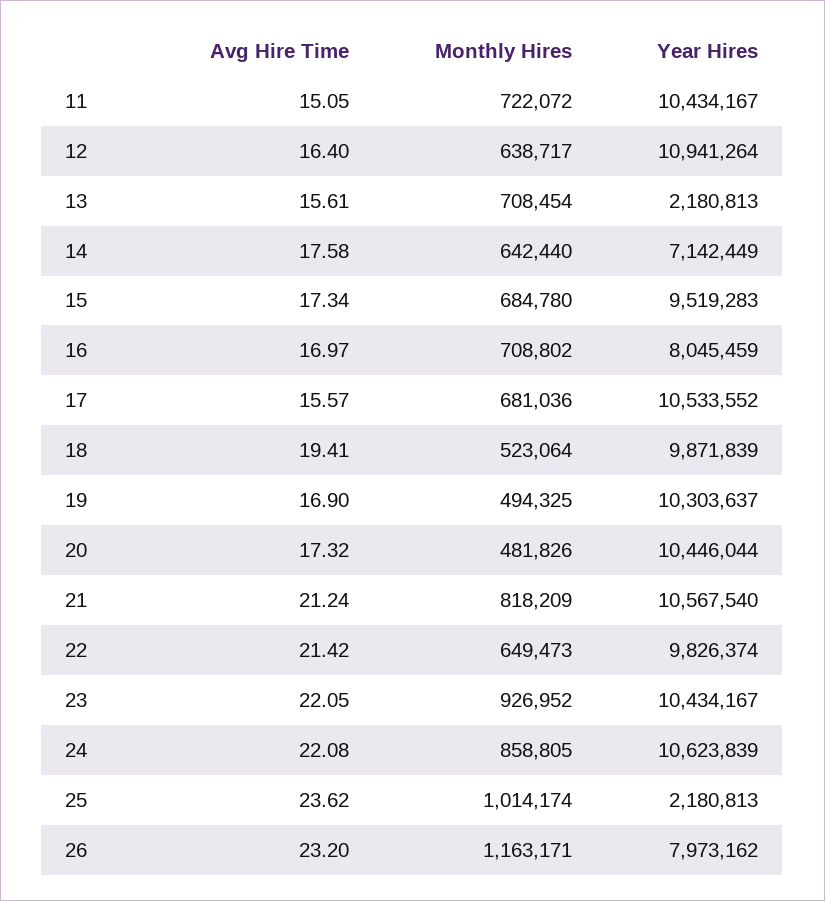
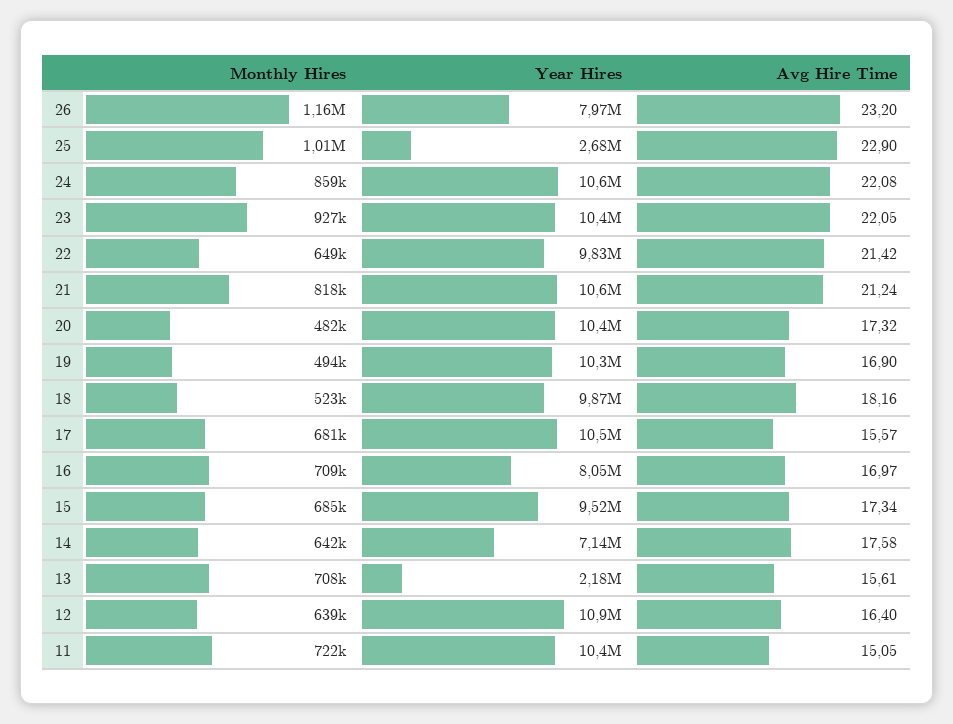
Avg Hire Time, 18: 19.41 -> 18.16
Avg Hire Time, 25: 23.62 -> 22.9
Year Hires, 25: 2180813 -> 2680000

